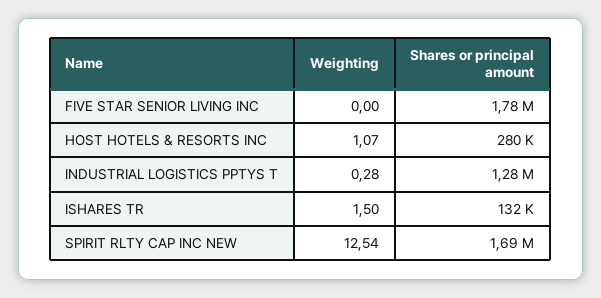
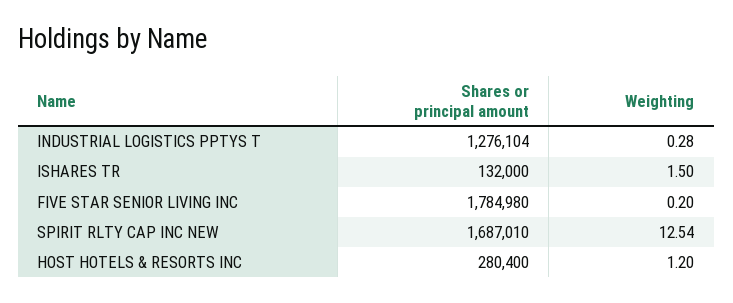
Weighting, FIVE STAR SENIOR LIVING INC: 0 -> 0.2
Weighting, HOST HOTELS & RESORTS INC: 1.07 -> 1.2

